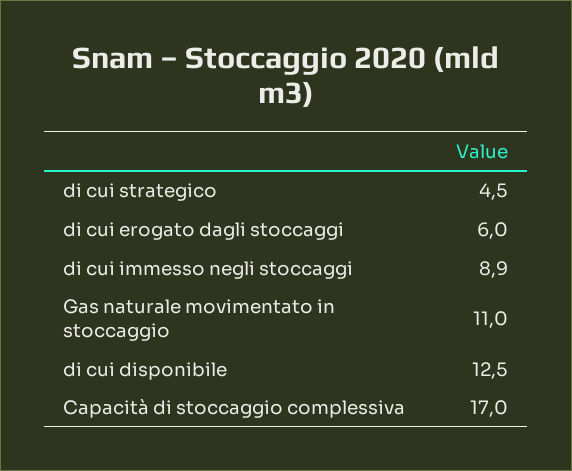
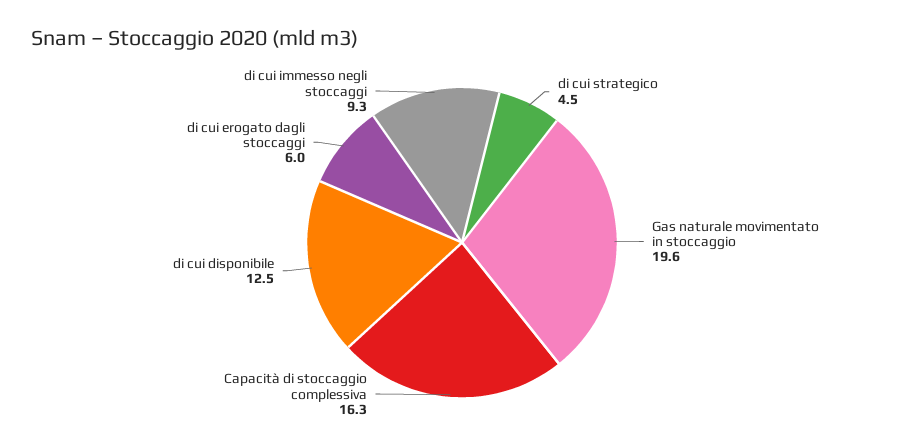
di cui immesso negli stoccaggi: 8.9 -> 9.3
Gas naturale movimentato in stoccaggio: 11 -> 19.6
Capacità di stoccaggio complessiva: 17 -> 16.3

